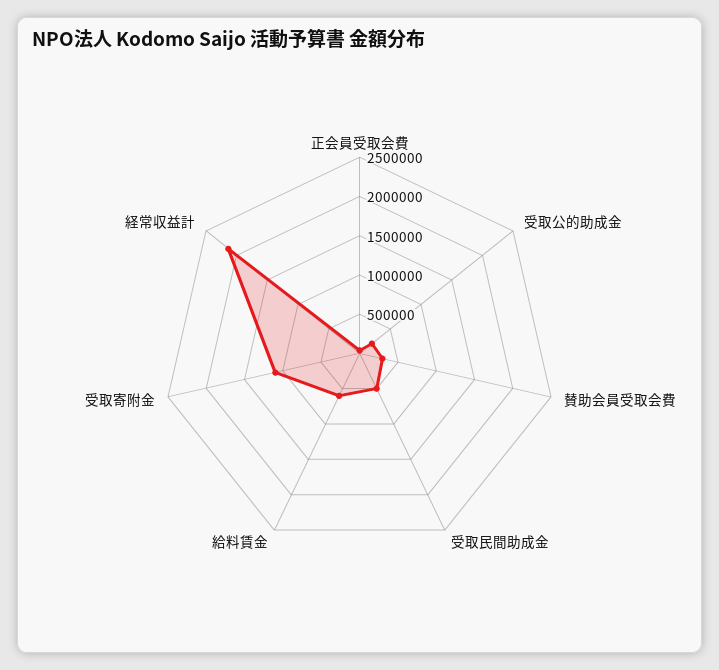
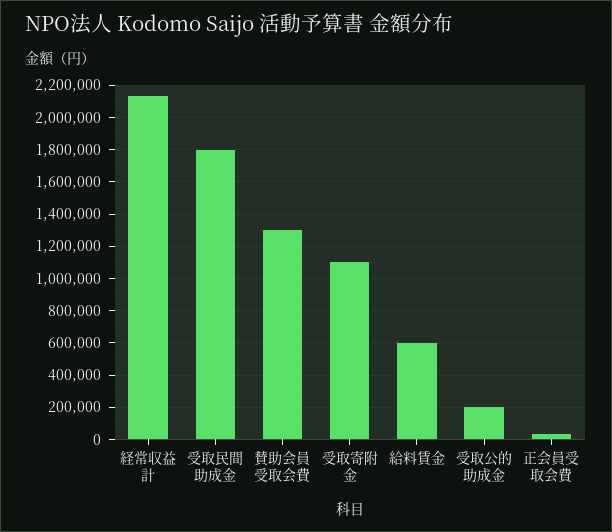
賛助会員受取会費: 250000 -> 1300000
受取民間助成金: 500000 -> 1800000

